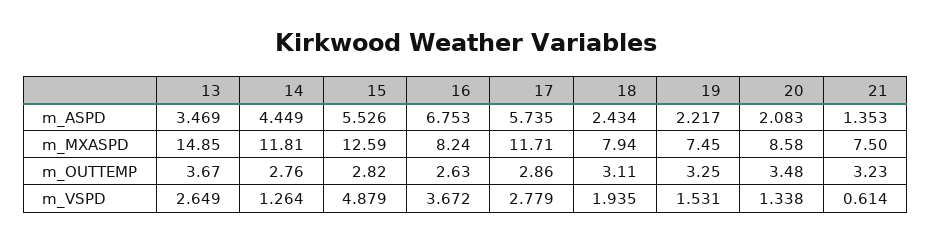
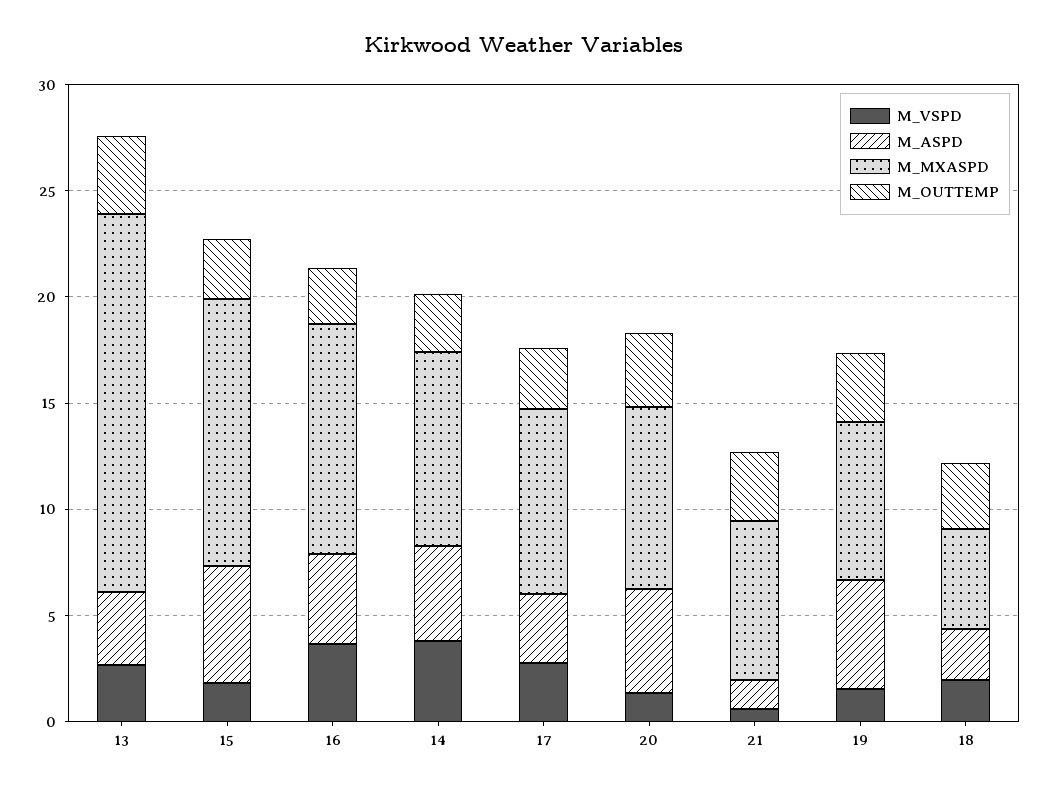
m_ASPD, 16: 6.753 -> 4
m_ASPD, 17: 5.735 -> 3
m_ASPD, 19: 2.217 -> 5
m_ASPD, 20: 2.083 -> 5
m_MXASPD, 13: 14.85 -> 18
m_MXASPD, 14: 11.81 -> 9
m_MXASPD, 16: 8.24 -> 11
m_MXASPD, 17: 11.71 -> 9
m_MXASPD, 18: 7.94 -> 5
m_VSPD, 14: 1.264 -> 4
m_VSPD, 15: 4.879 -> 2

